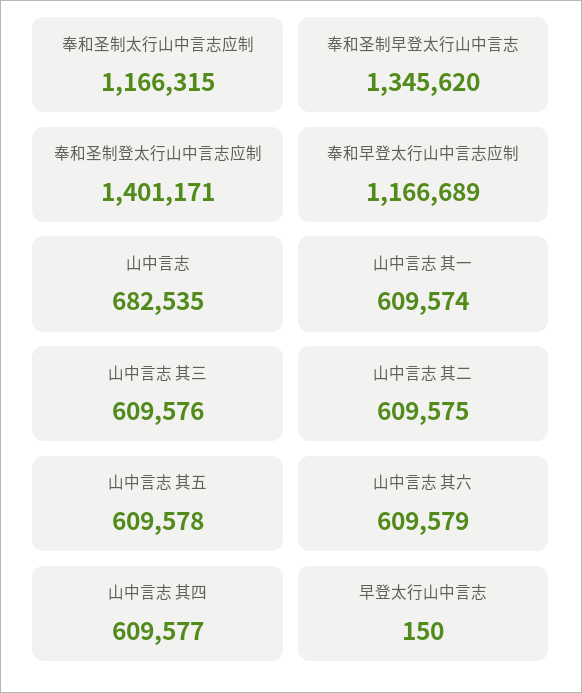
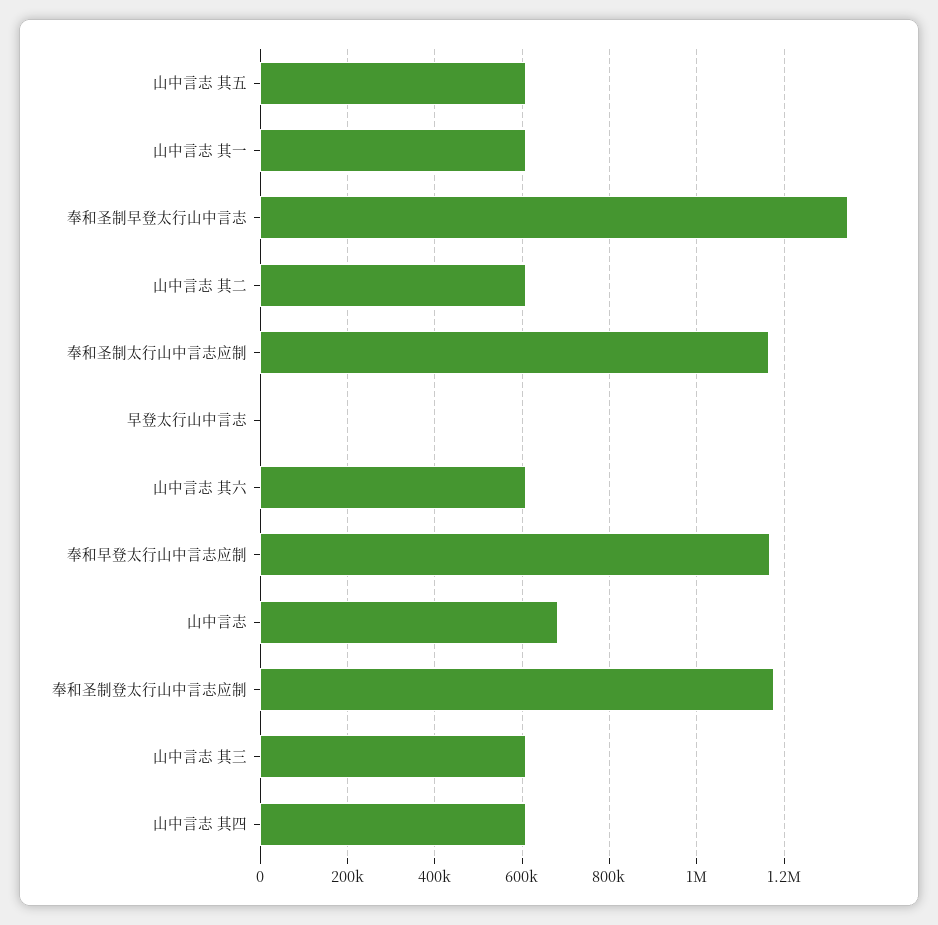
奉和圣制登太行山中言志应制: 1401171 -> 1180000

